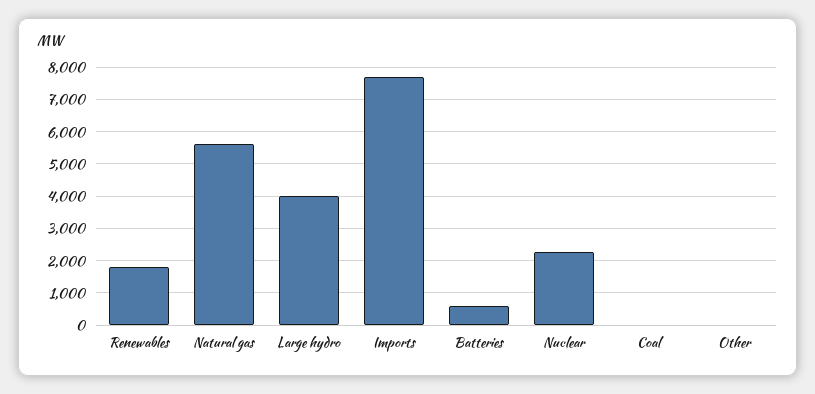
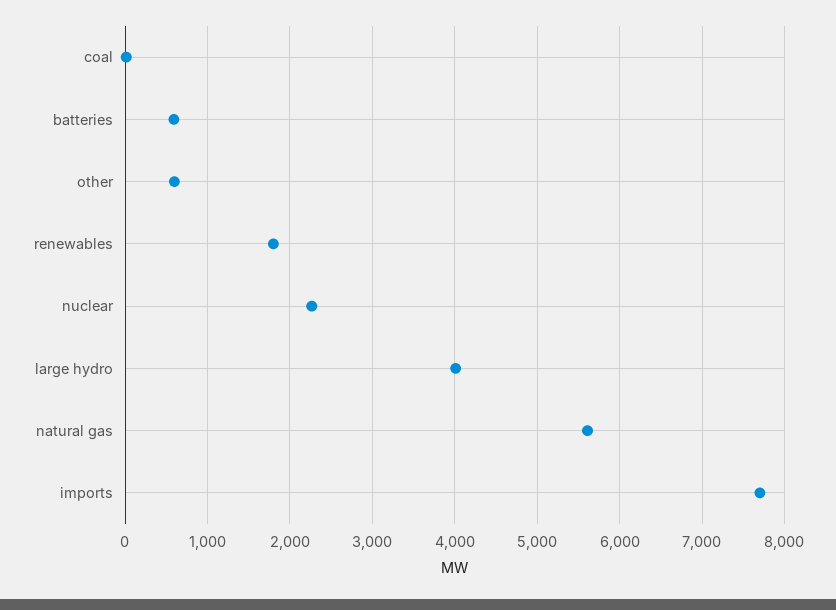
Other: 0 -> 600

